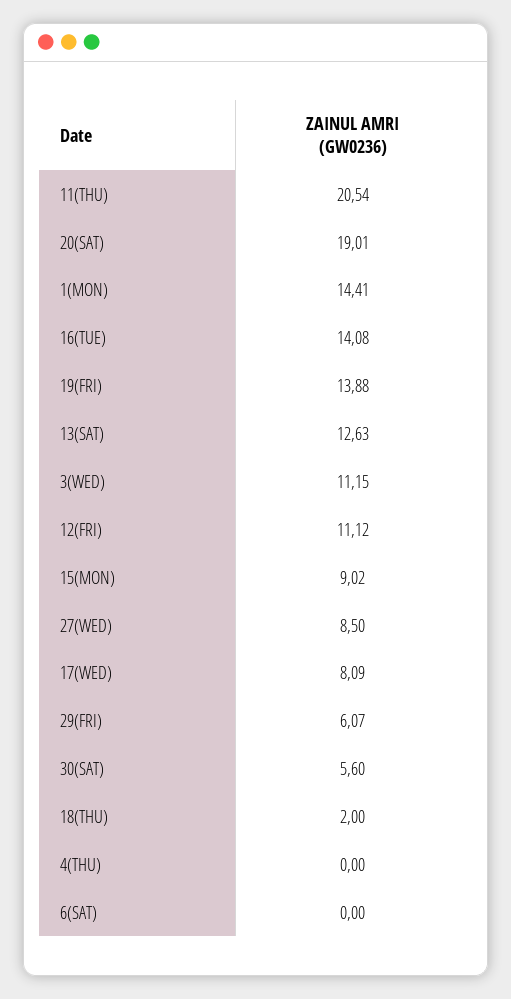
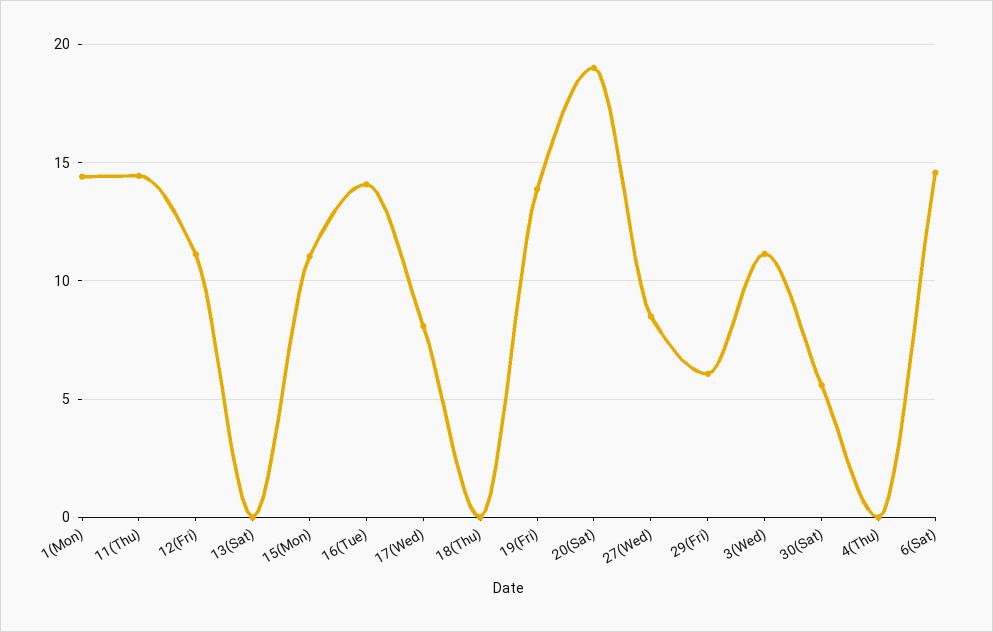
11(THU): 20.54 -> 14.5
13(SAT): 12.63 -> 0
15(MON): 9.02 -> 11
18(THU): 2 -> 0
6(SAT): 0 -> 14.5

